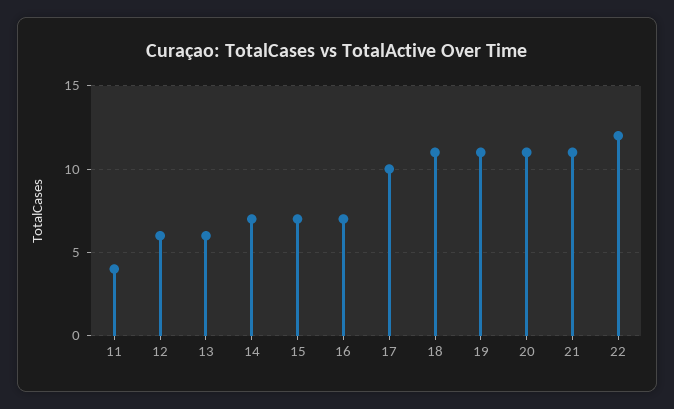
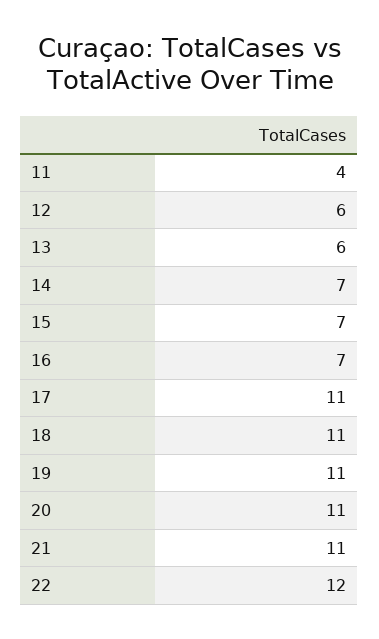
17: 10 -> 11

